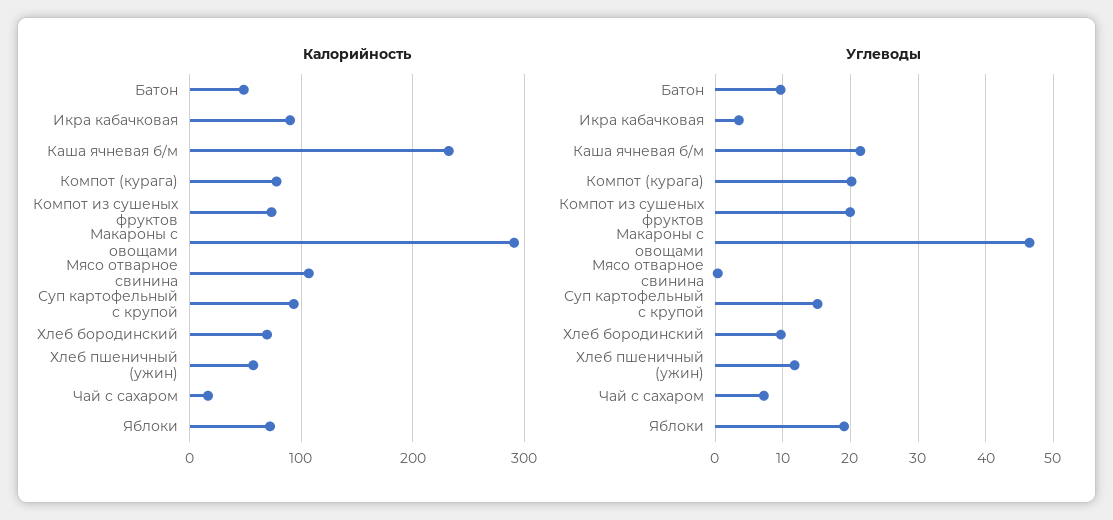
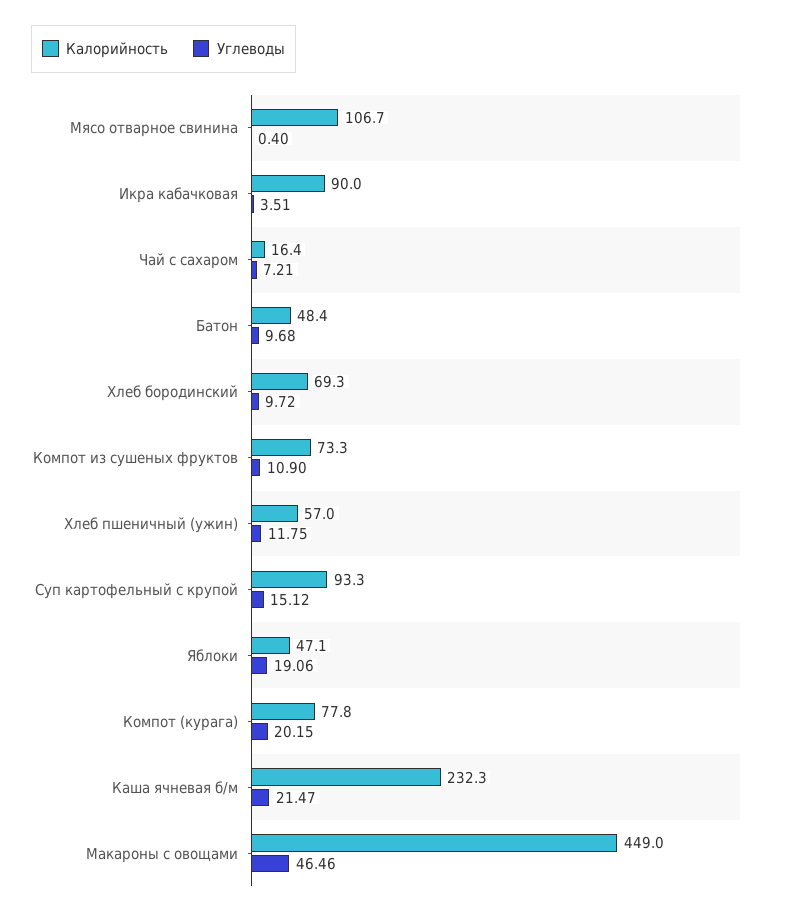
Калорийность, Макароны с овощами: 290 -> 449
Калорийность, Яблоки: 70 -> 47.1
Углеводы, Компот из сушеных фруктов: 20 -> 10.9

